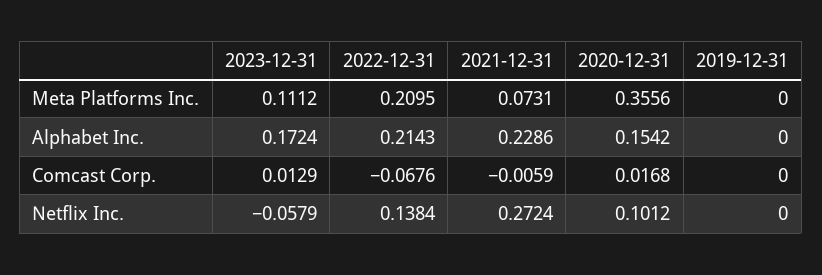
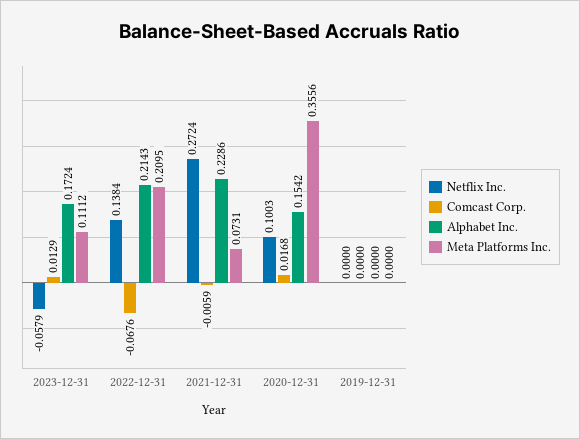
Netflix Inc., 2020-12-31: 0.1012 -> 0.1003

